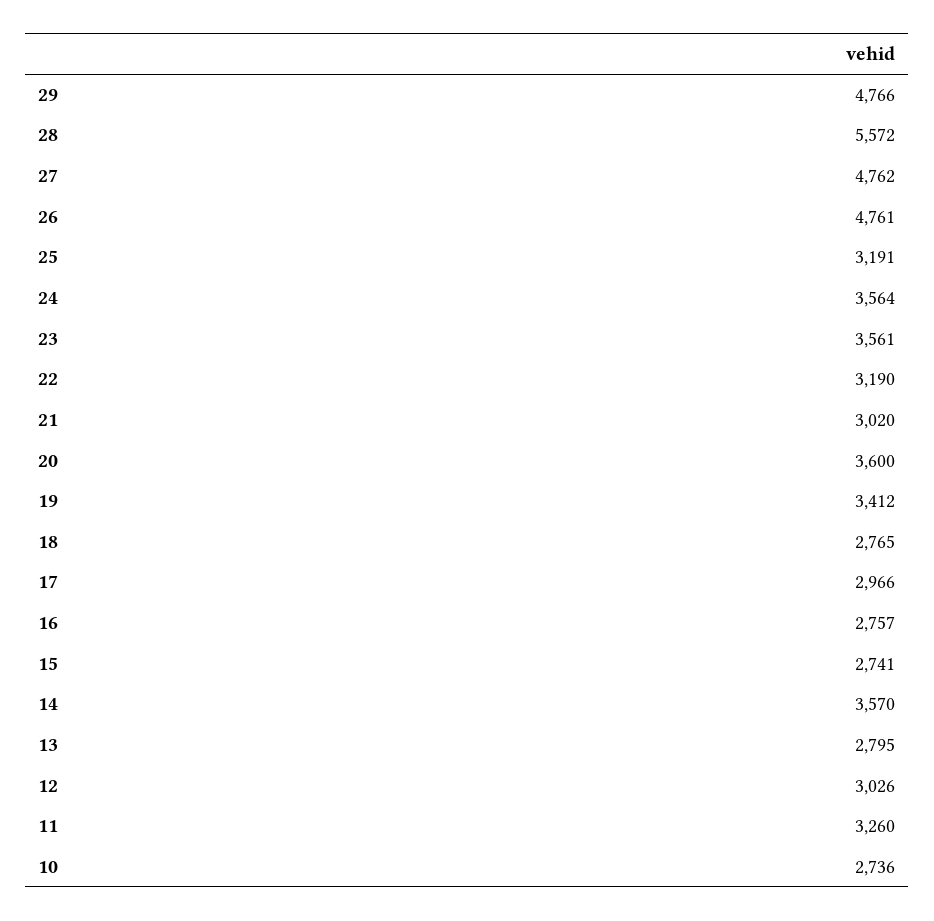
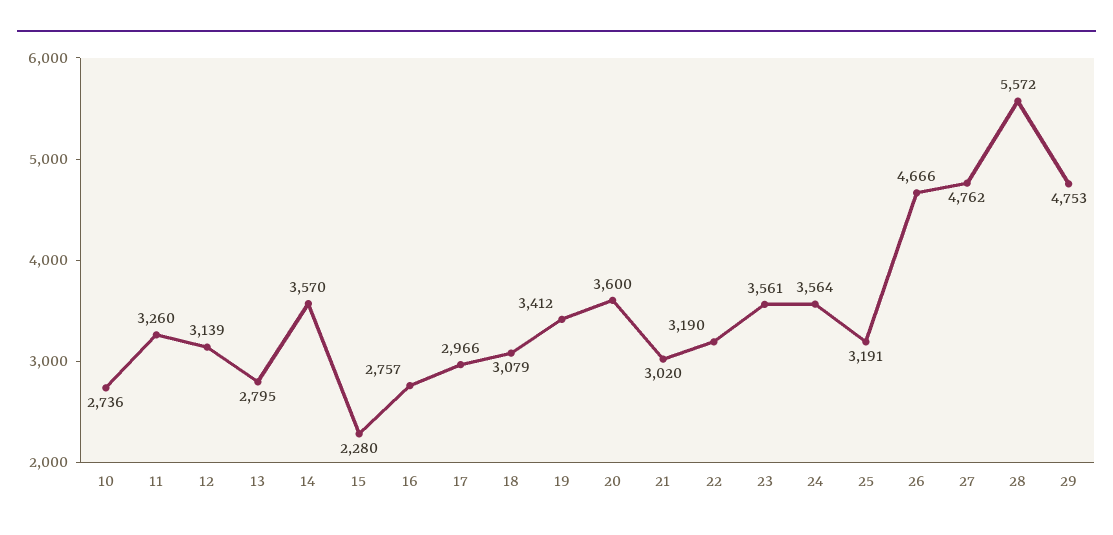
29: 4766 -> 4753
26: 4761 -> 4666
18: 2765 -> 3079
15: 2741 -> 2280
12: 3026 -> 3139

